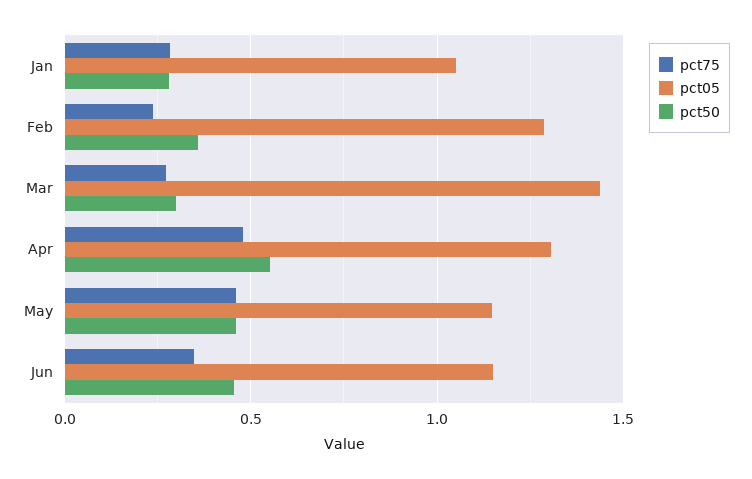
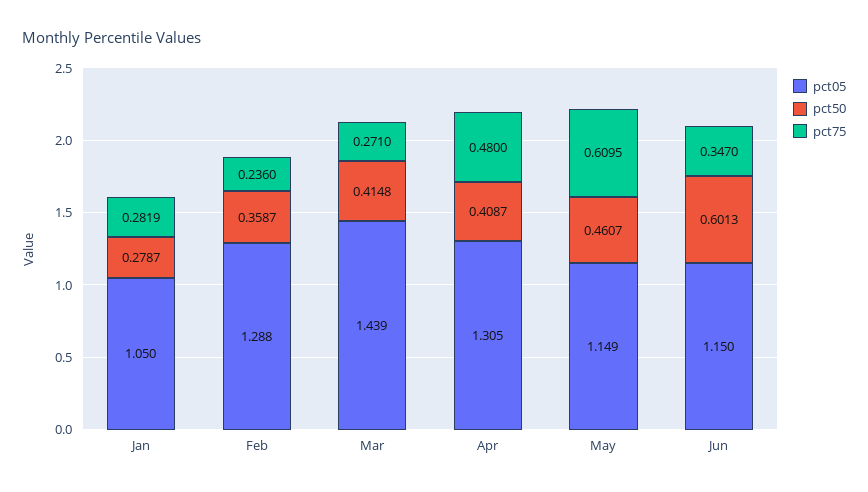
pct50, Mar: 0.3 -> 0.4148
pct50, Apr: 0.55 -> 0.4087
pct75, May: 0.45 -> 0.6095
pct50, Jun: 0.45 -> 0.6013

